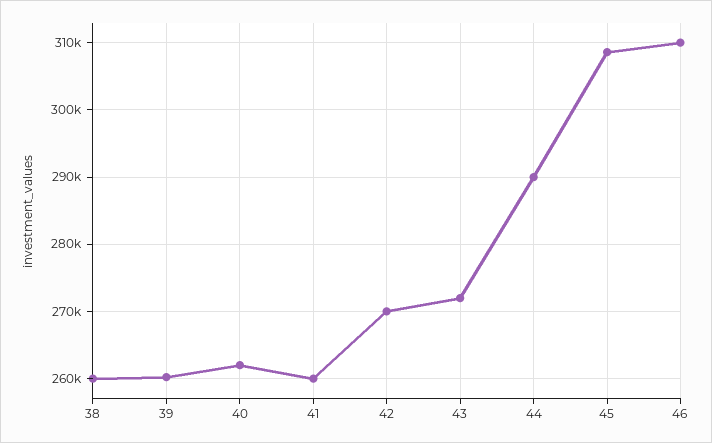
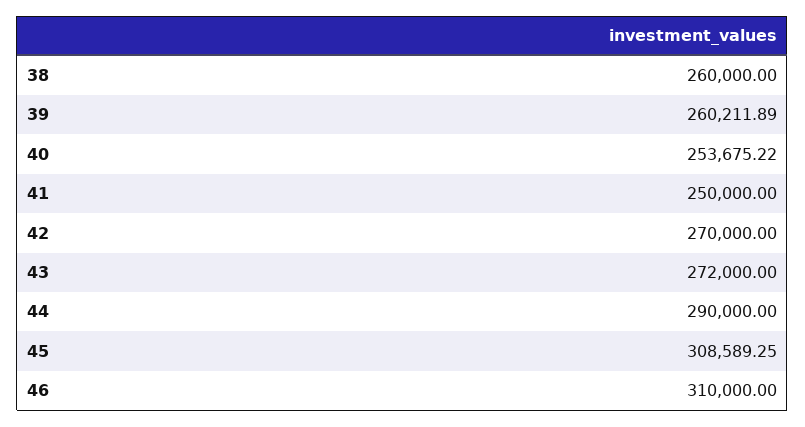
40: 262000 -> 253675.22
41: 260000 -> 250000

